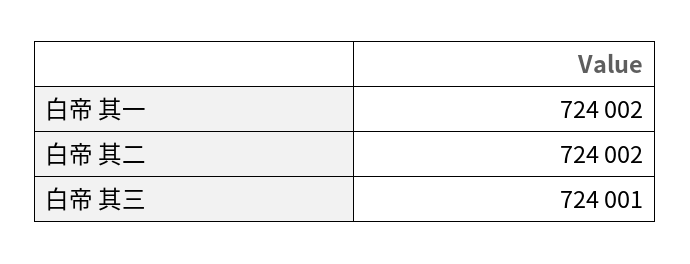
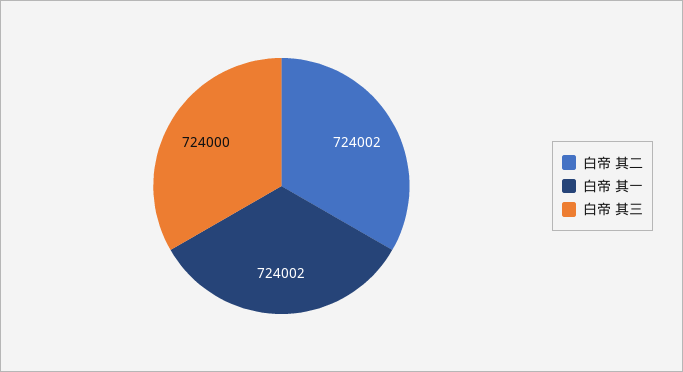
白帝 其三: 724001 -> 724000

